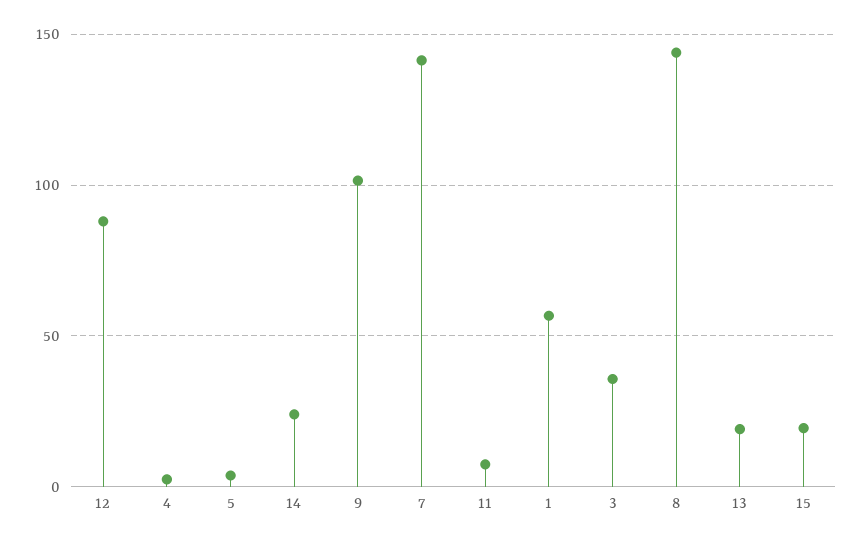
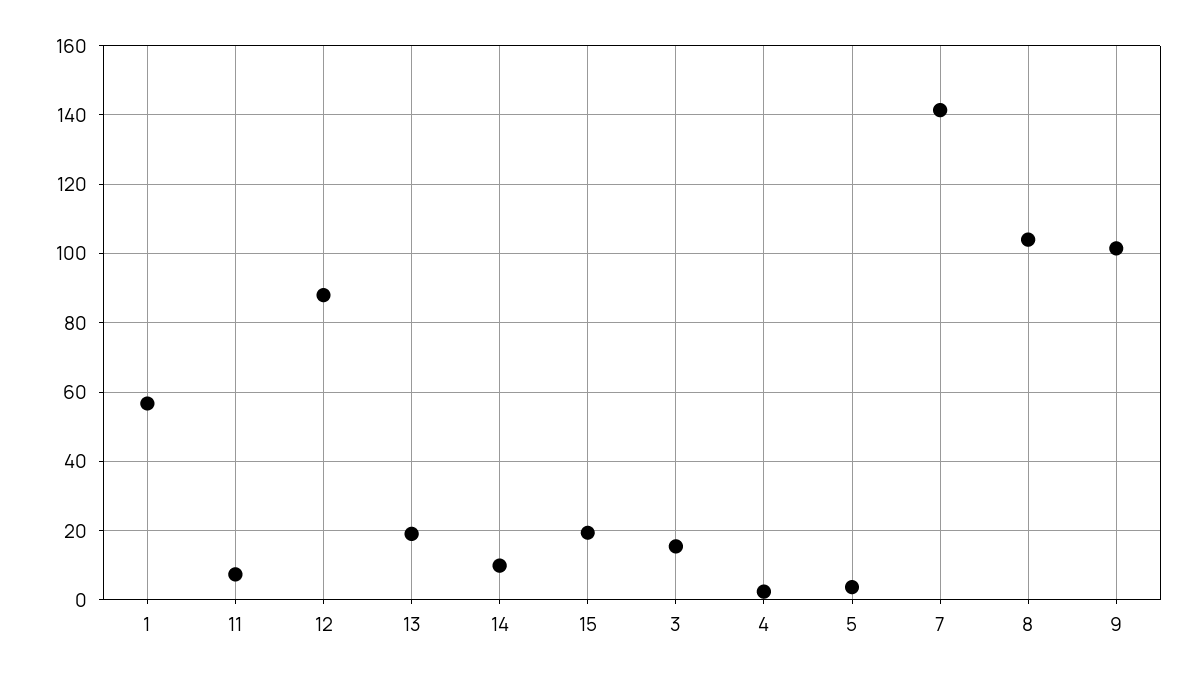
14: 25 -> 10
3: 35 -> 16
8: 145 -> 104

